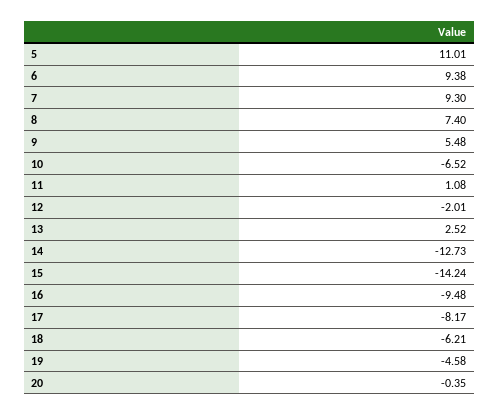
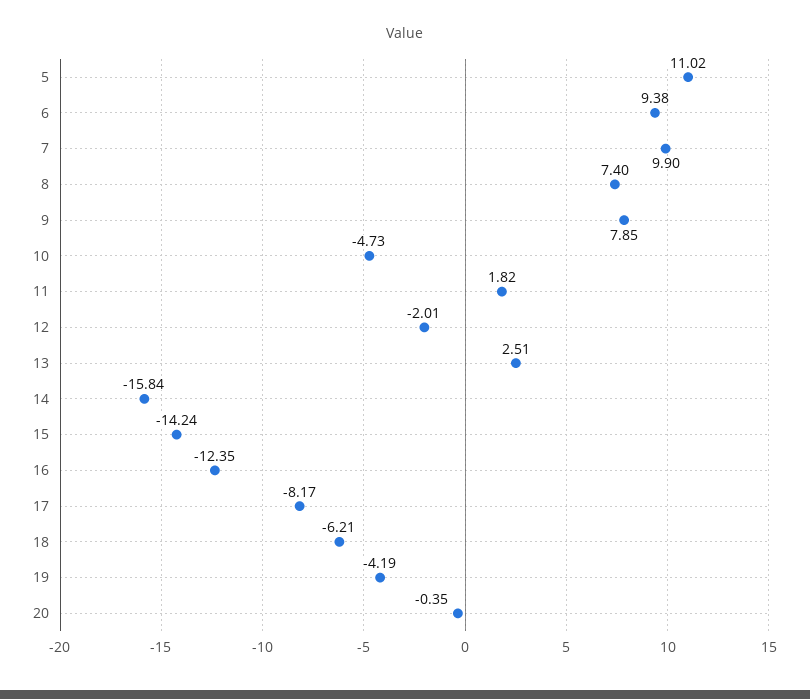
5: 11.01 -> 11.02
7: 9.3 -> 9.9
9: 5.48 -> 7.85
10: -6.52 -> -4.73
11: 1.08 -> 1.82
13: 2.52 -> 2.51
14: -12.73 -> -15.84
16: -9.48 -> -12.35
19: -4.58 -> -4.19

